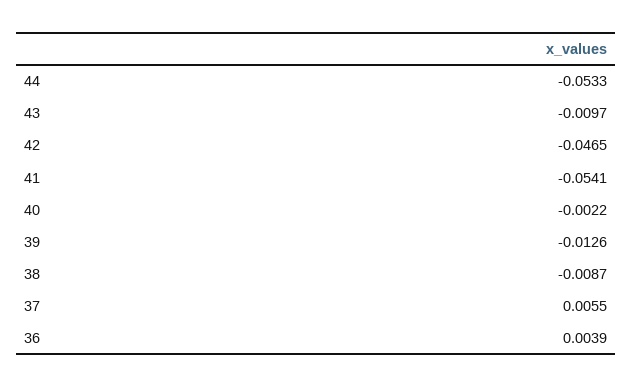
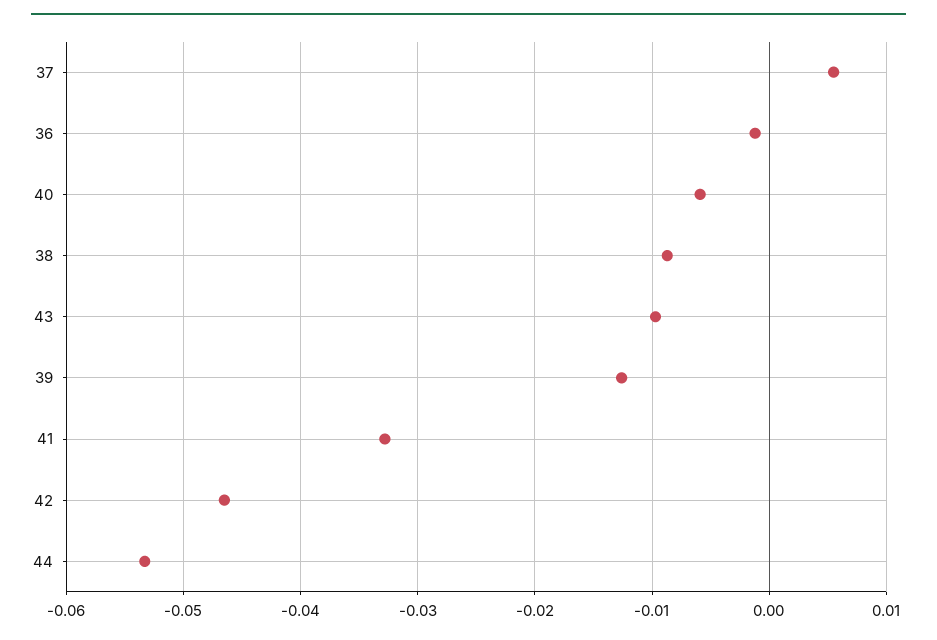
41: -0.0541 -> -0.033
40: -0.0022 -> -0.006
36: 0.0039 -> -0.001

